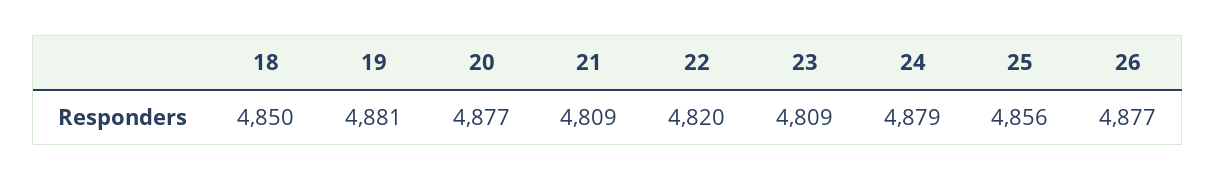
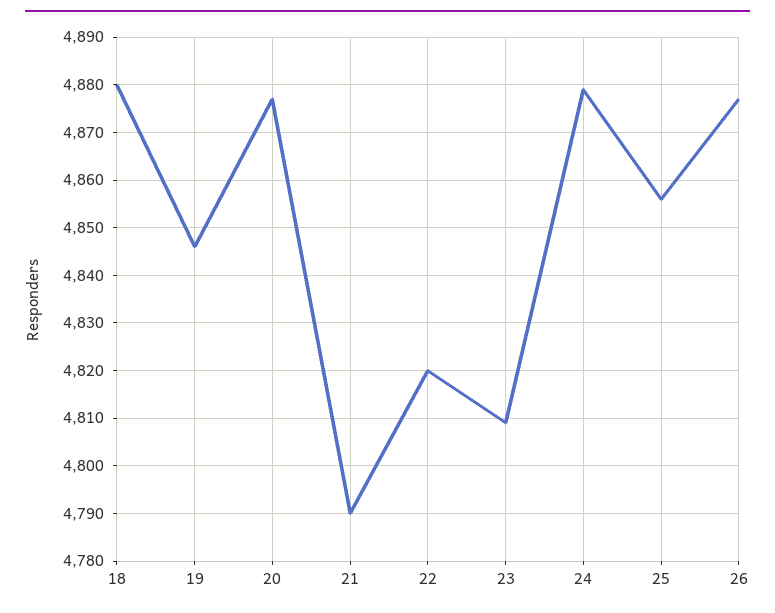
18: 4850 -> 4880
19: 4881 -> 4845
21: 4809 -> 4790

